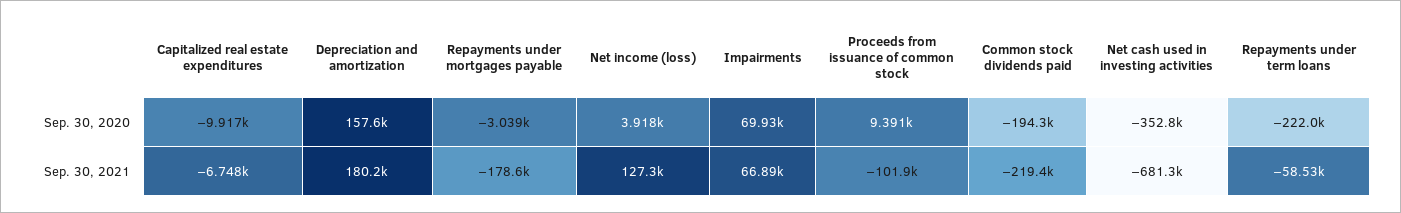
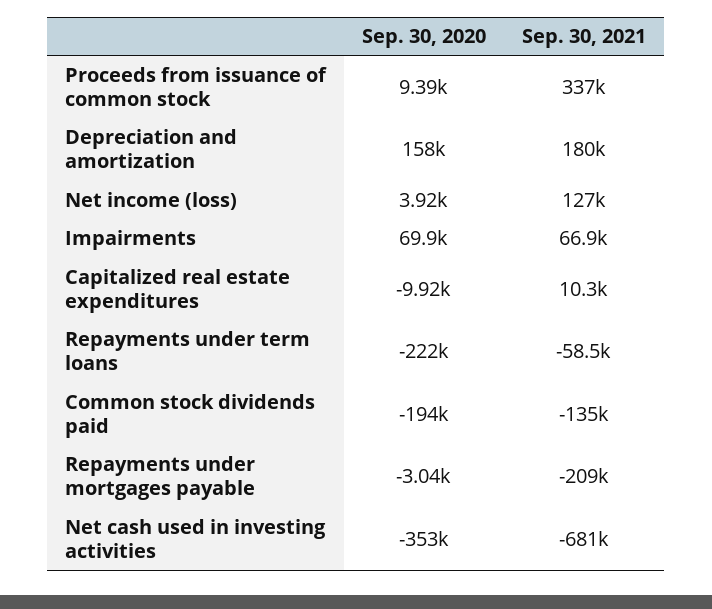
Capitalized real estate expenditures, Sep. 30, 2021: -6748 -> 10300
Repayments under mortgages payable, Sep. 30, 2021: -178600 -> -209000
Proceeds from issuance of common stock, Sep. 30, 2021: -101900 -> 337000
Common stock dividends paid, Sep. 30, 2021: -219400 -> -135000

